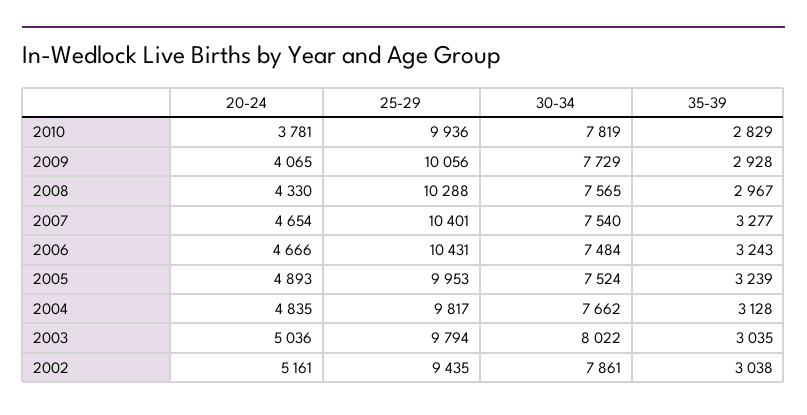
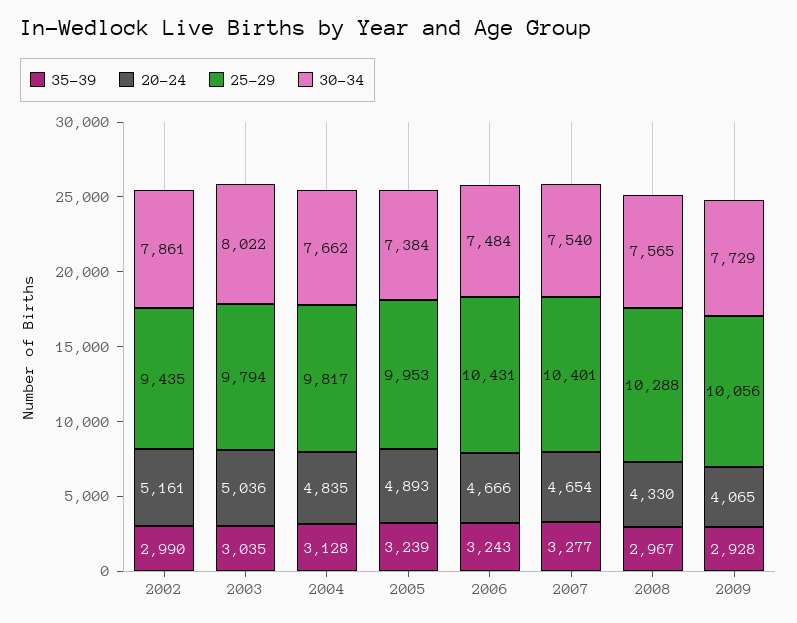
20-24, 2010: 3781 -> none
25-29, 2010: 9936 -> none
30-34, 2010: 7819 -> none
35-39, 2010: 2829 -> none
30-34, 2005: 7524 -> 7384
35-39, 2002: 3038 -> 2990

